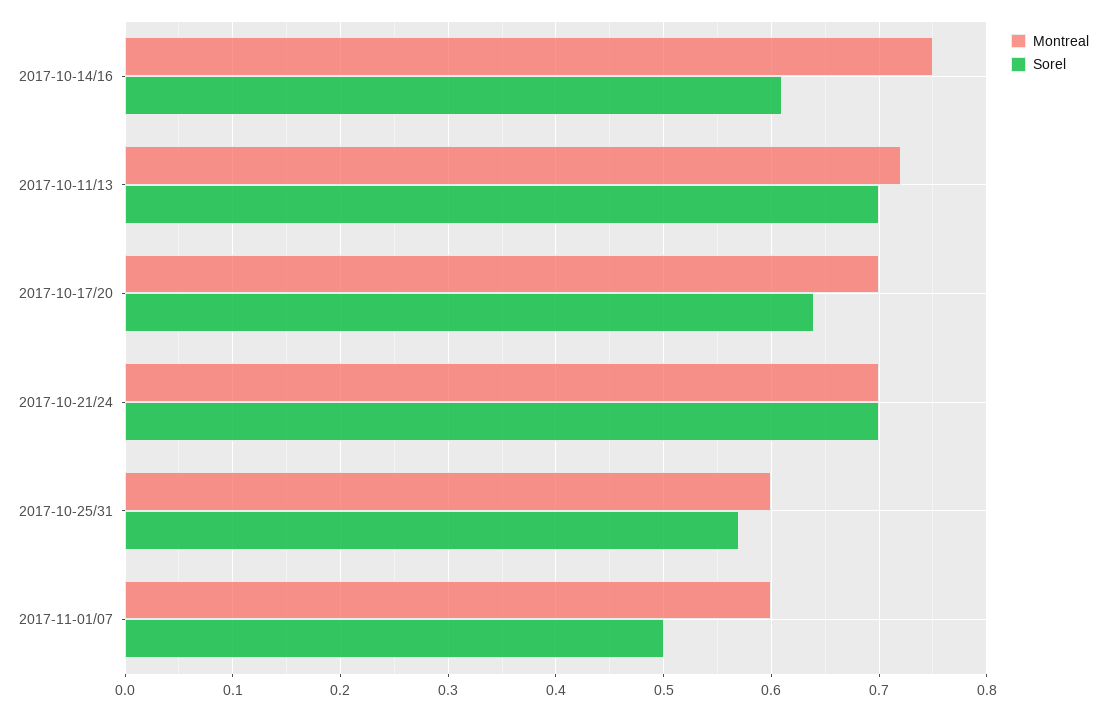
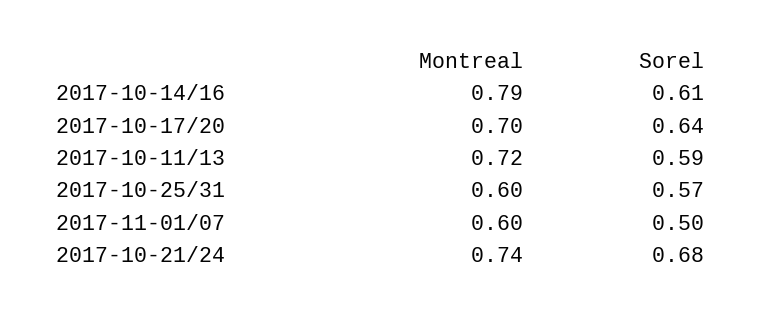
Montreal, 2017-10-14/16: 0.75 -> 0.79
Sorel, 2017-10-11/13: 0.7 -> 0.59
Montreal, 2017-10-21/24: 0.7 -> 0.74
Sorel, 2017-10-21/24: 0.7 -> 0.68

